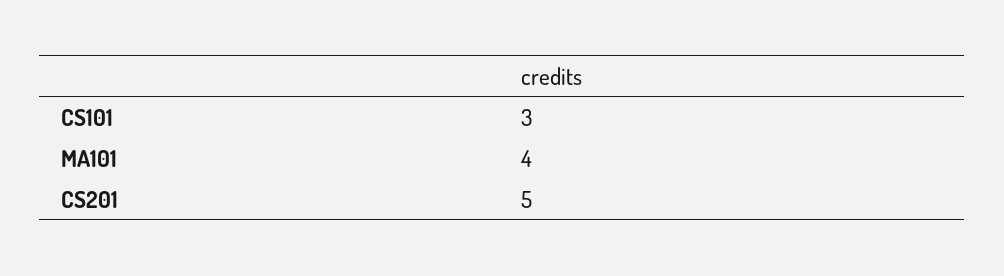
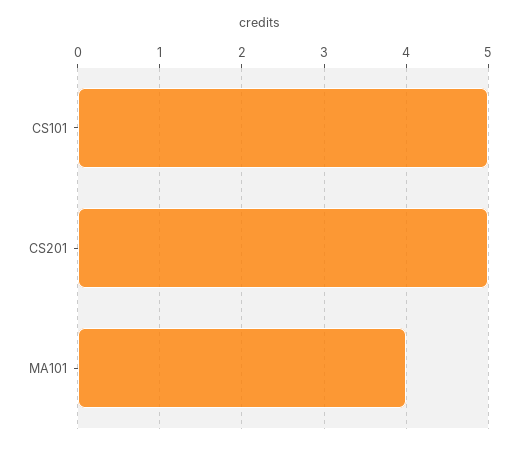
CS101: 3 -> 5

